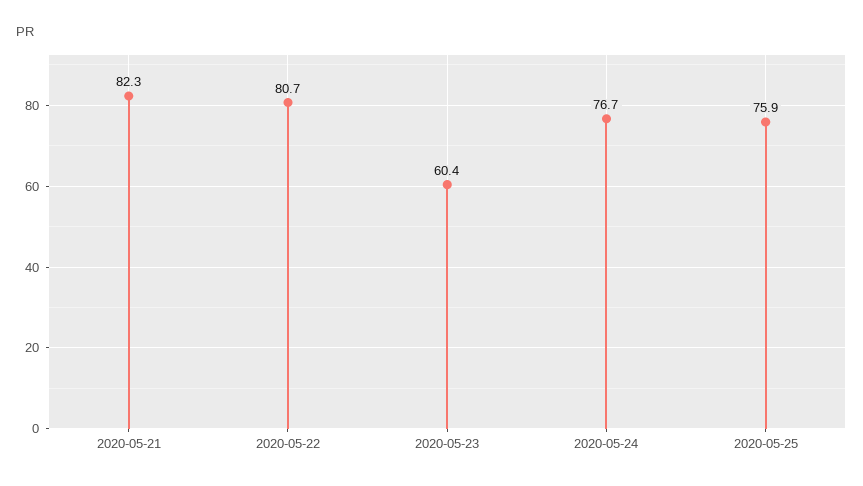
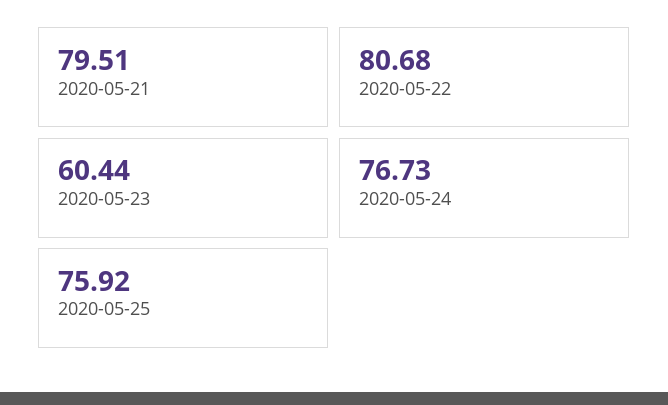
2020-05-21: 82.3 -> 79.51

